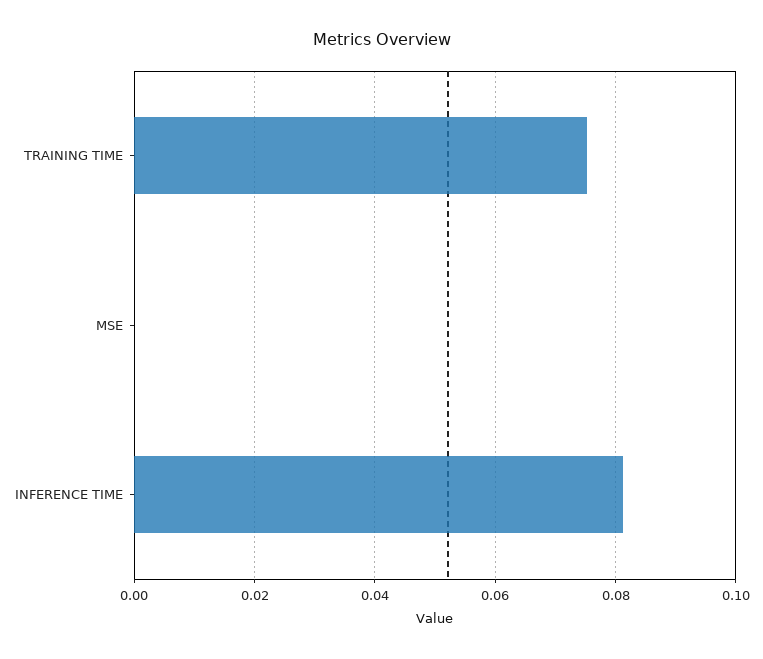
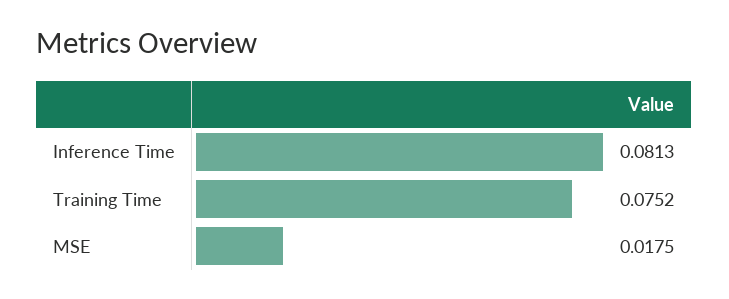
MSE: 0 -> 0.0175

